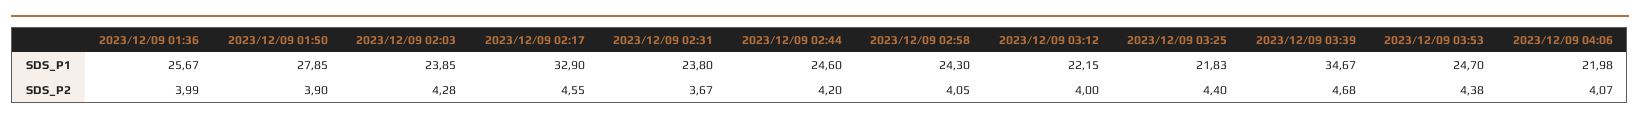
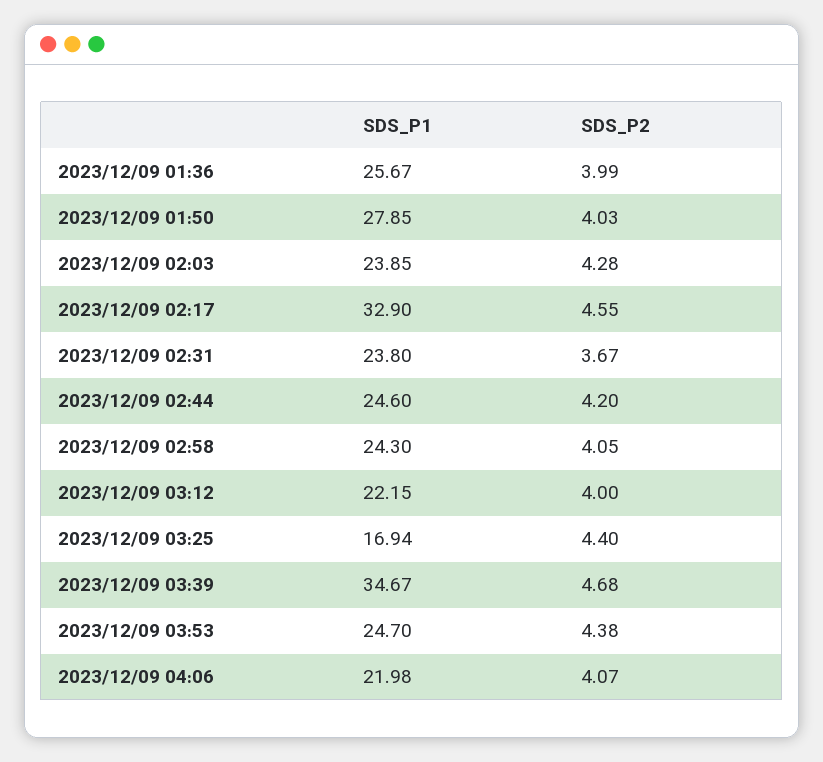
2023/12/09 03:25, SDS_P1: 21.83 -> 16.94
2023/12/09 01:50, SDS_P2: 3.9 -> 4.03

